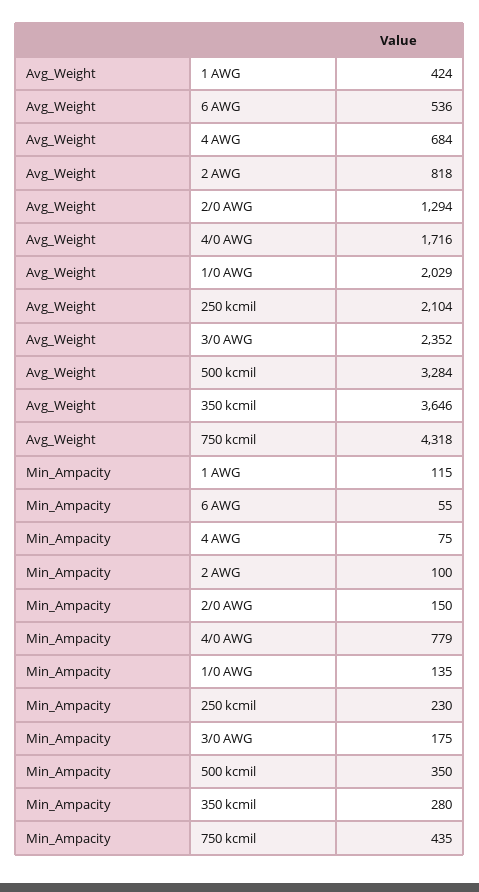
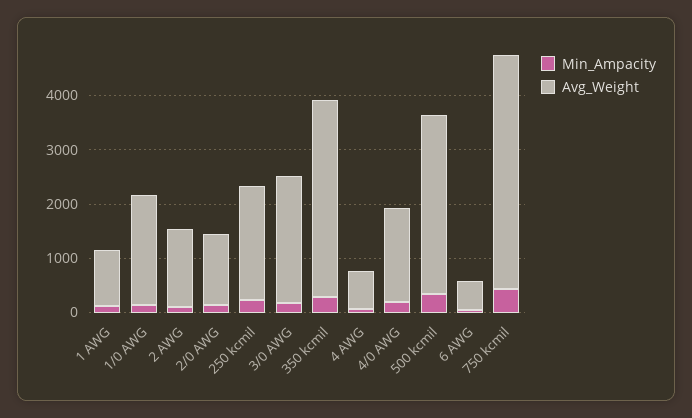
Avg_Weight, 1 AWG: 424 -> 1000
Avg_Weight, 2 AWG: 818 -> 1400
Min_Ampacity, 4/0 AWG: 779 -> 200

